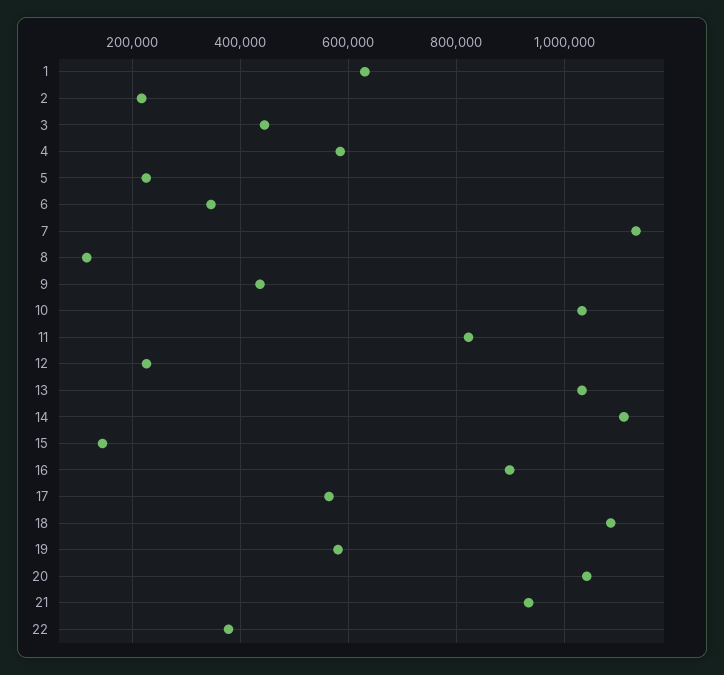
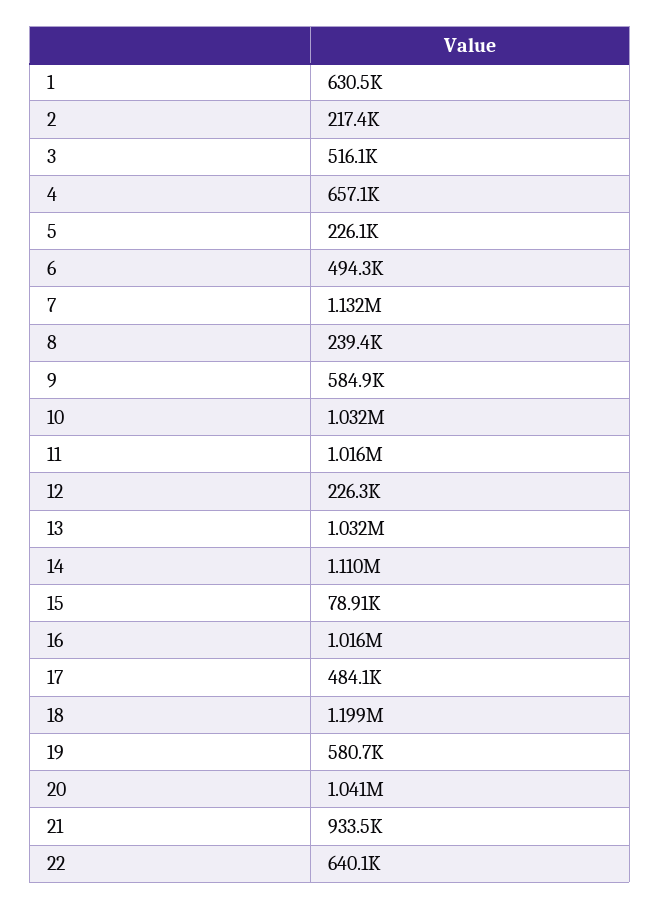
3: 440000 -> 516100
4: 580000 -> 657100
6: 340000 -> 494300
8: 120000 -> 239400
9: 440000 -> 584900
11: 820000 -> 1016000
15: 140000 -> 78910
16: 900000 -> 1016000
17: 560000 -> 484100
18: 1080000 -> 1199000
22: 380000 -> 640100

